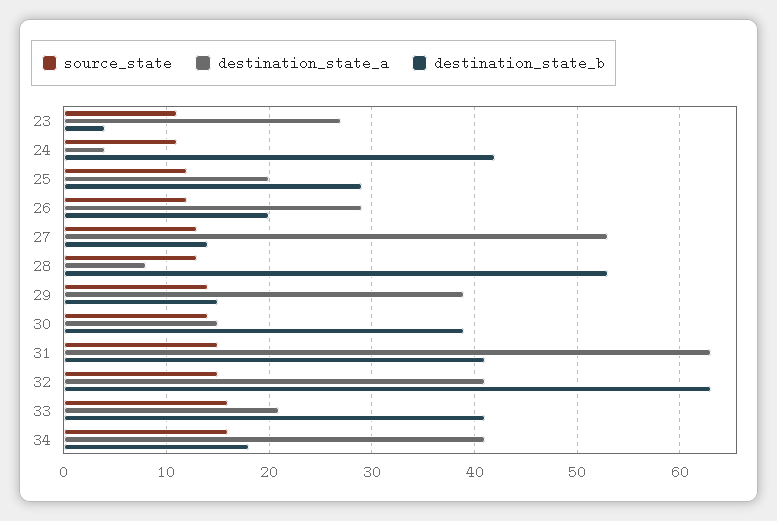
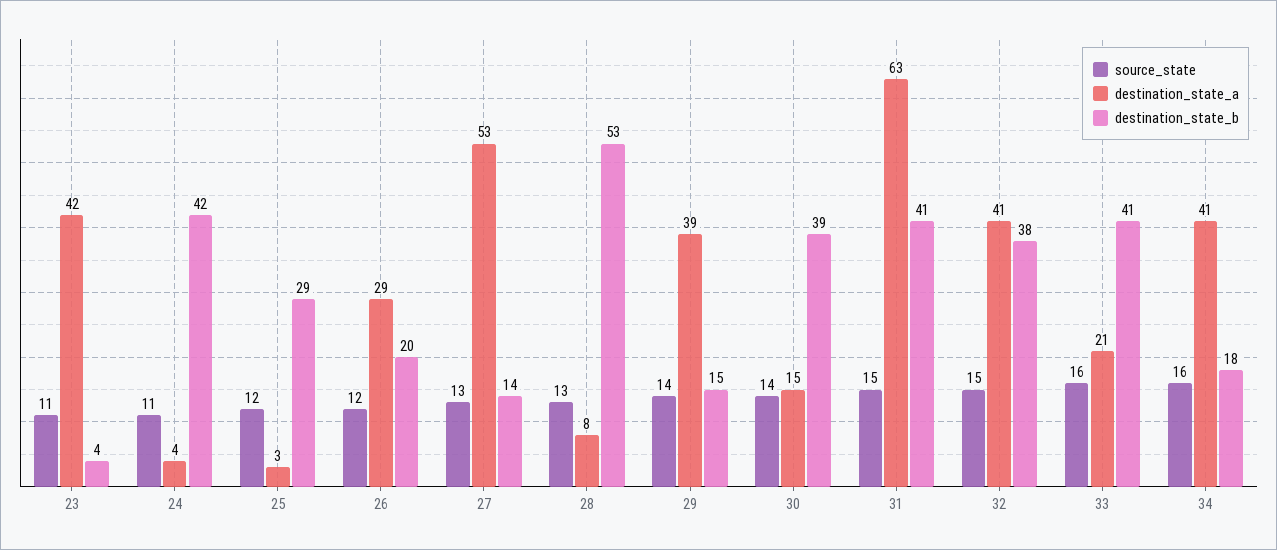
destination_state_a, 23: 27 -> 42
destination_state_a, 25: 20 -> 3
destination_state_b, 32: 63 -> 38

